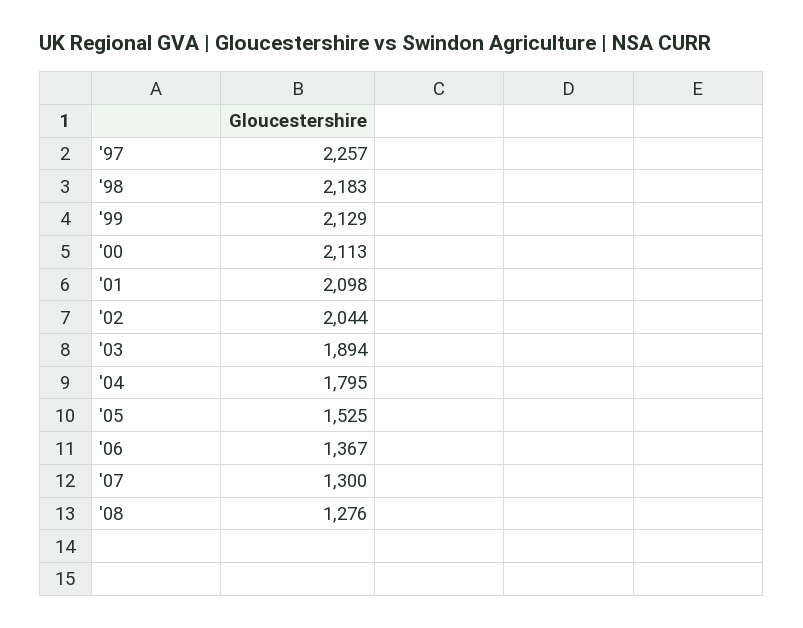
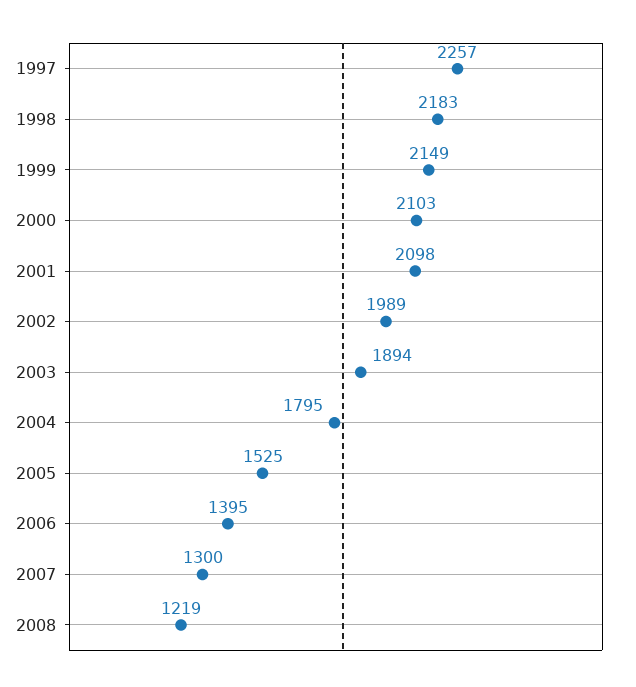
'99: 2129 -> 2149
'00: 2113 -> 2103
'02: 2044 -> 1989
'06: 1367 -> 1395
'08: 1276 -> 1219

